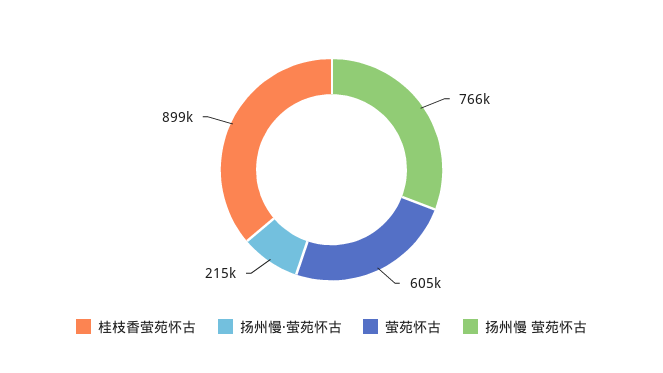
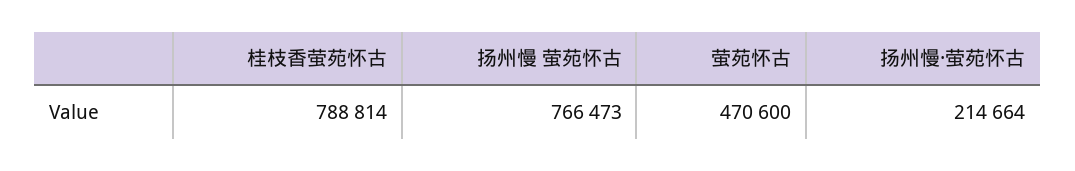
桂枝香萤苑怀古: 899000 -> 788814
萤苑怀古: 605000 -> 470600

